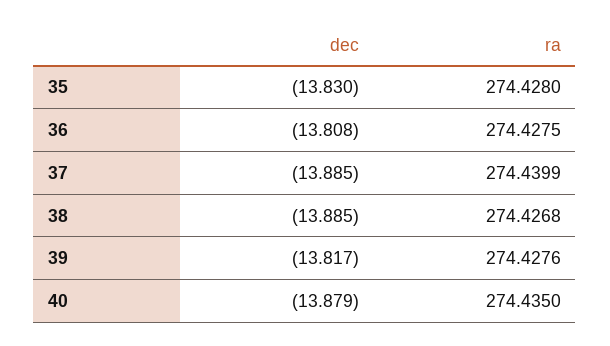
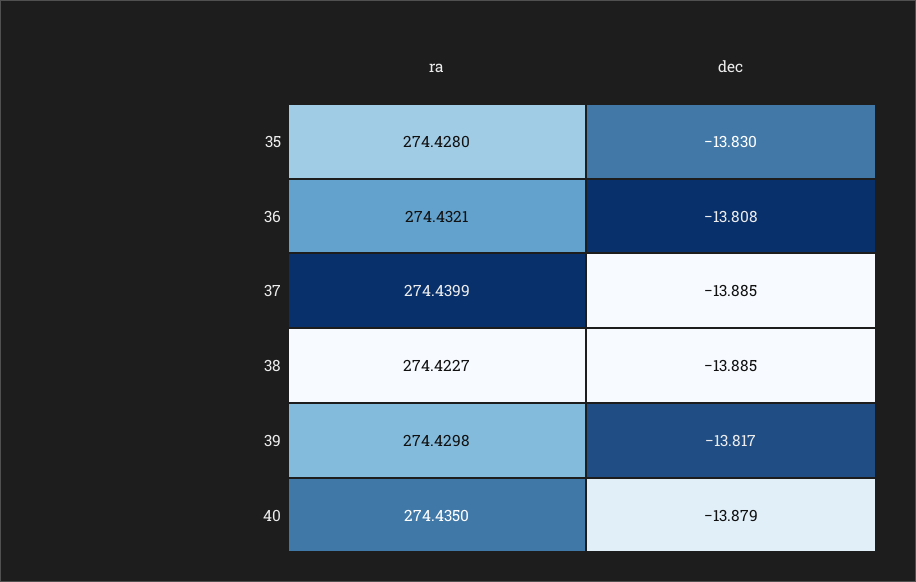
ra, 36: 274.4275 -> 274.4321
ra, 38: 274.4268 -> 274.4227
ra, 39: 274.4276 -> 274.4298

